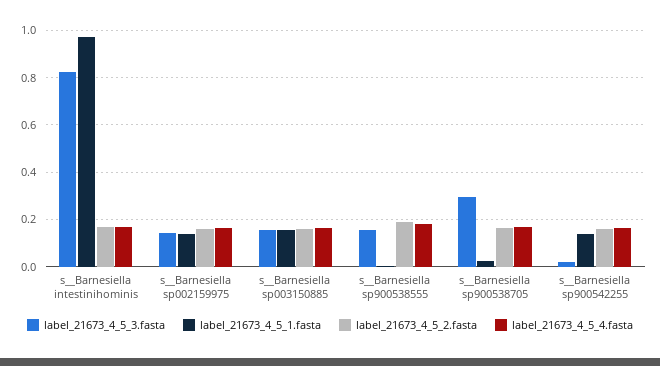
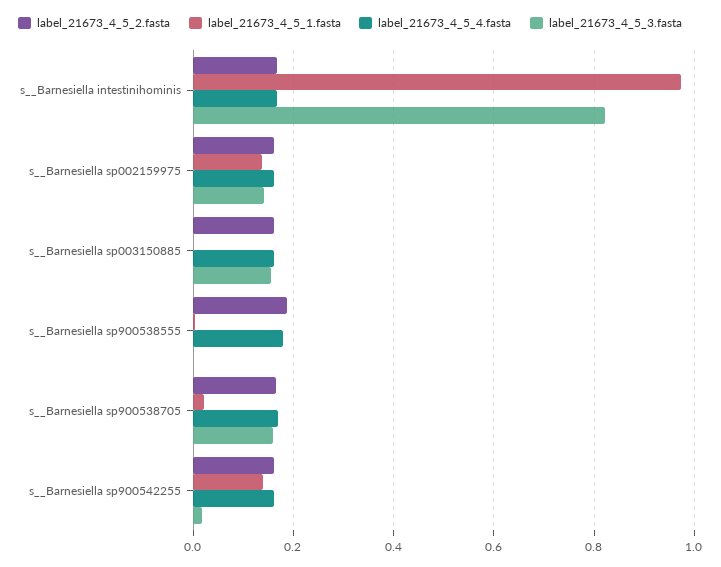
label_21673_4_5_1.fasta, s__Barnesiella sp003150885: 0.15 -> 0
label_21673_4_5_3.fasta, s__Barnesiella sp900538555: 0.15 -> 0
label_21673_4_5_3.fasta, s__Barnesiella sp900538705: 0.3 -> 0.16

